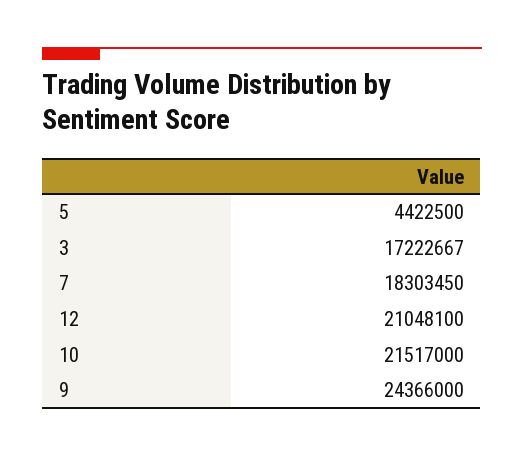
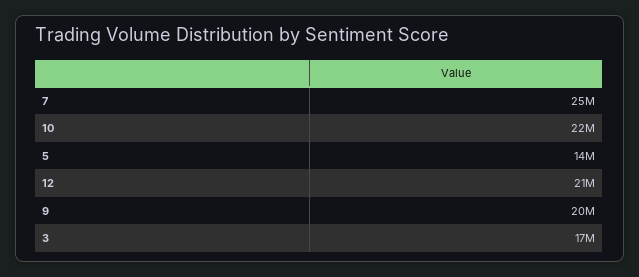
5: 4422500 -> 14000000
7: 18303450 -> 25000000
9: 24366000 -> 20000000

